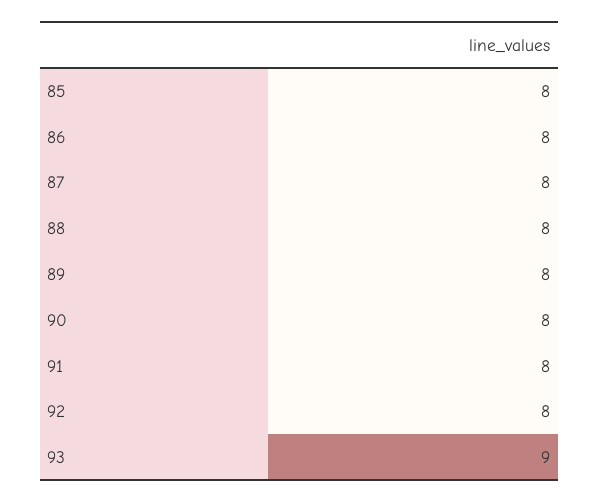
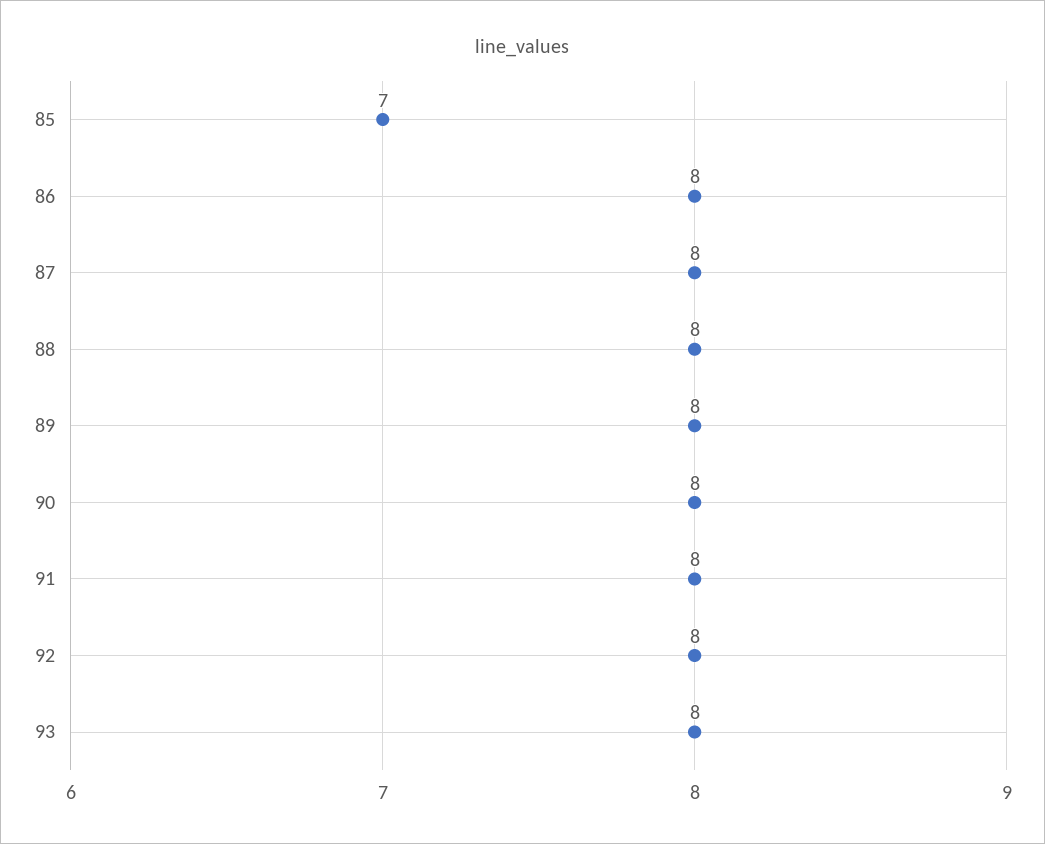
85: 8 -> 7
93: 9 -> 8

